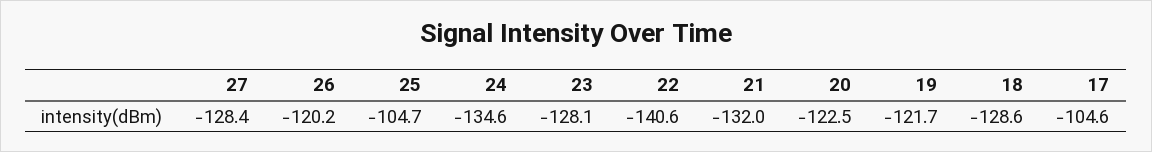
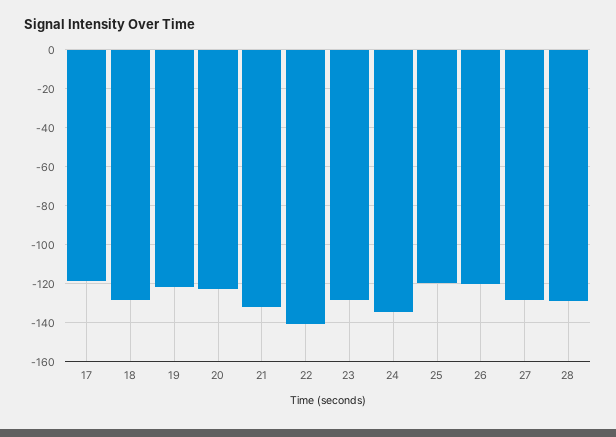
25: -104.7 -> -120
17: -104.6 -> -120
28: none -> -130

